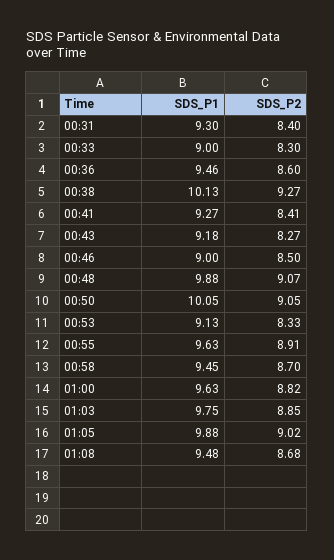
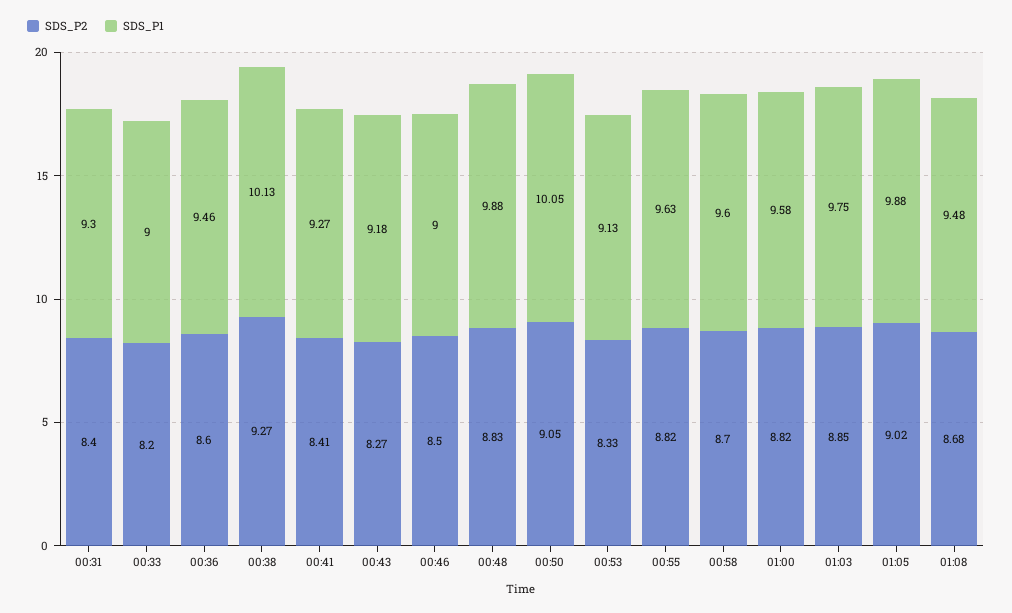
SDS_P2, 00:33: 8.3 -> 8.2
SDS_P2, 00:48: 9.07 -> 8.83
SDS_P2, 00:55: 8.91 -> 8.82
SDS_P1, 00:58: 9.45 -> 9.6
SDS_P1, 01:00: 9.63 -> 9.58

